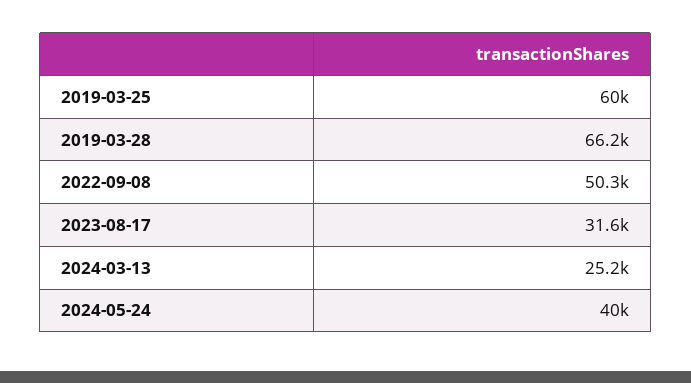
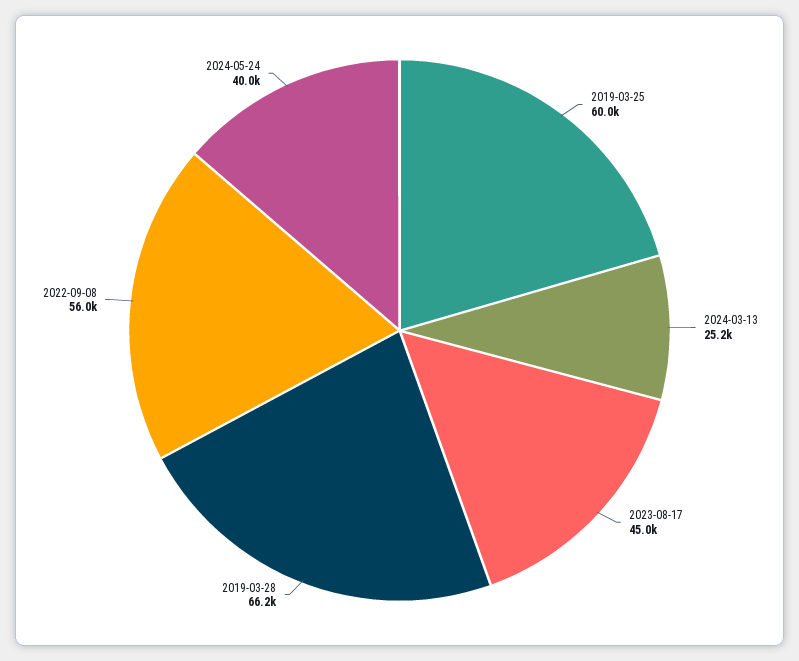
2022-09-08: 50300 -> 56000
2023-08-17: 31600 -> 45000

